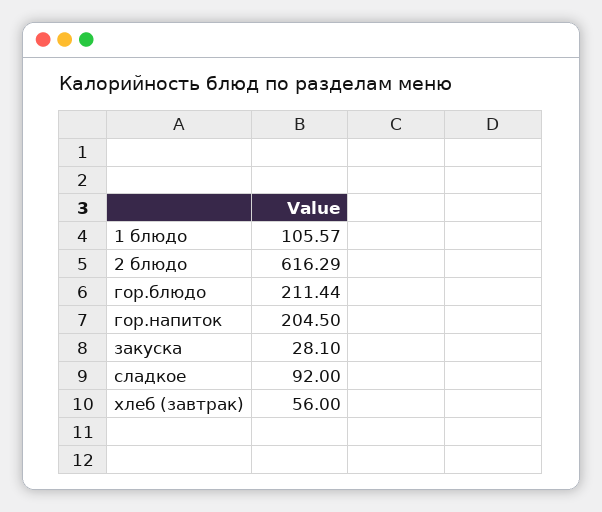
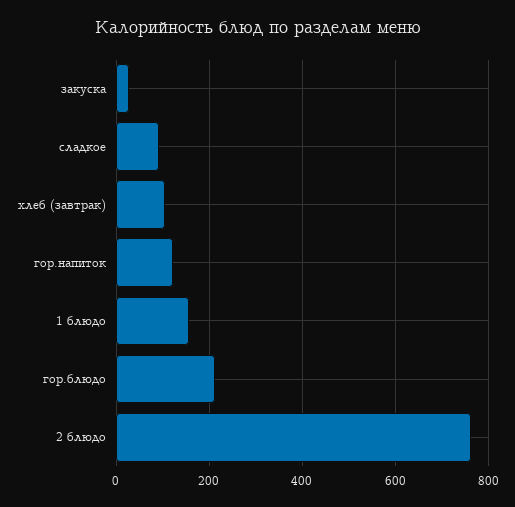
1 блюдо: 105.57 -> 160
2 блюдо: 616.29 -> 760
гор.напиток: 204.5 -> 120
хлеб (завтрак): 56 -> 100

